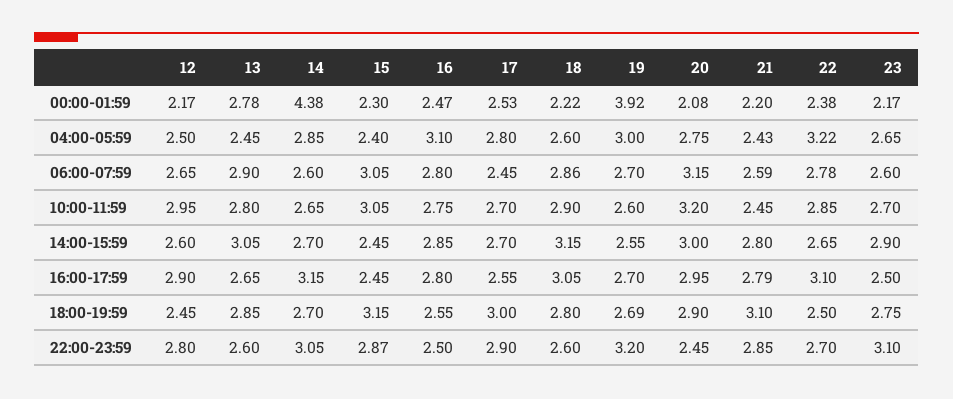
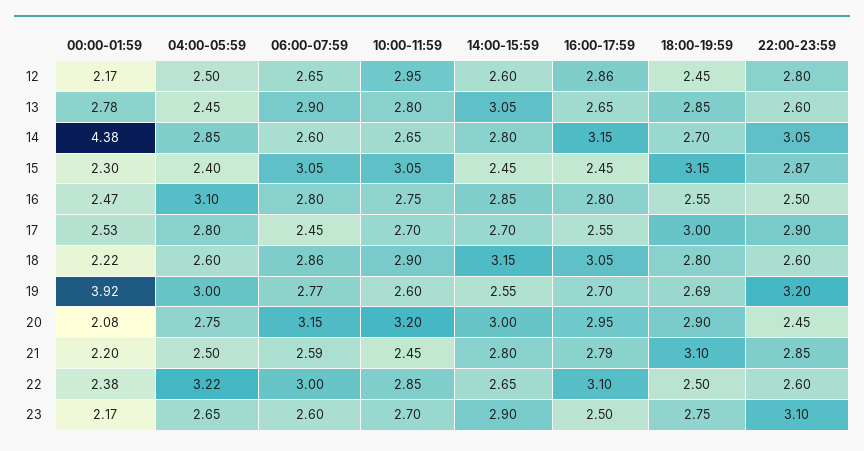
21, 04:00-05:59: 2.43 -> 2.5
19, 06:00-07:59: 2.7 -> 2.77
22, 06:00-07:59: 2.78 -> 3
14, 14:00-15:59: 2.7 -> 2.8
12, 16:00-17:59: 2.9 -> 2.86
22, 22:00-23:59: 2.7 -> 2.6

